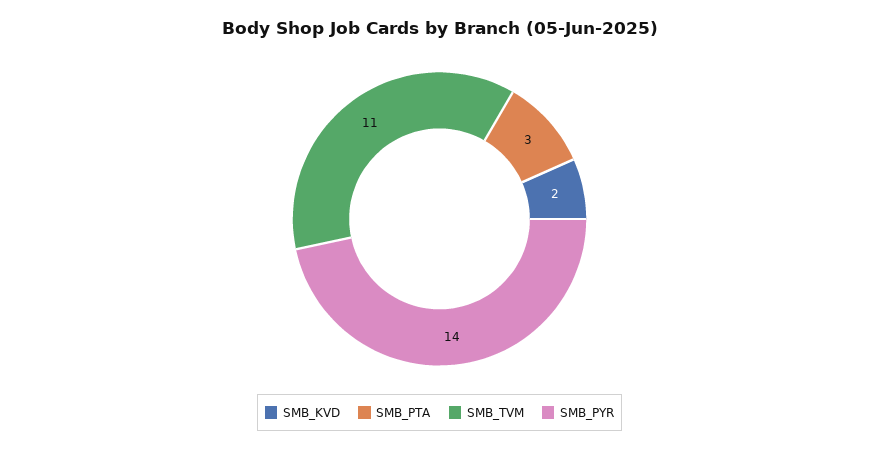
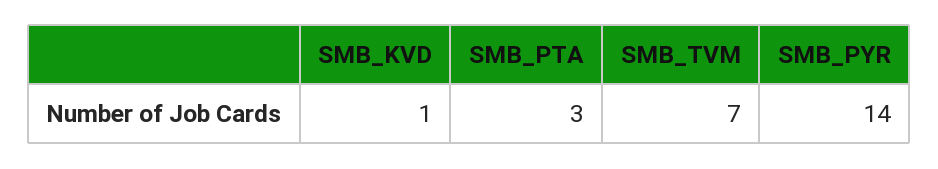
SMB_KVD: 2 -> 1
SMB_TVM: 11 -> 7

